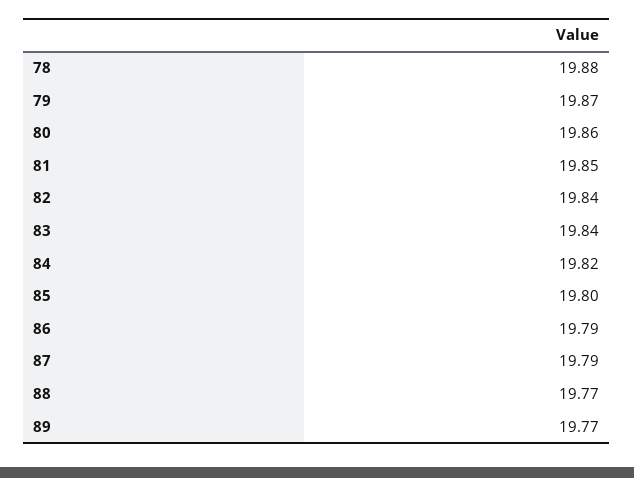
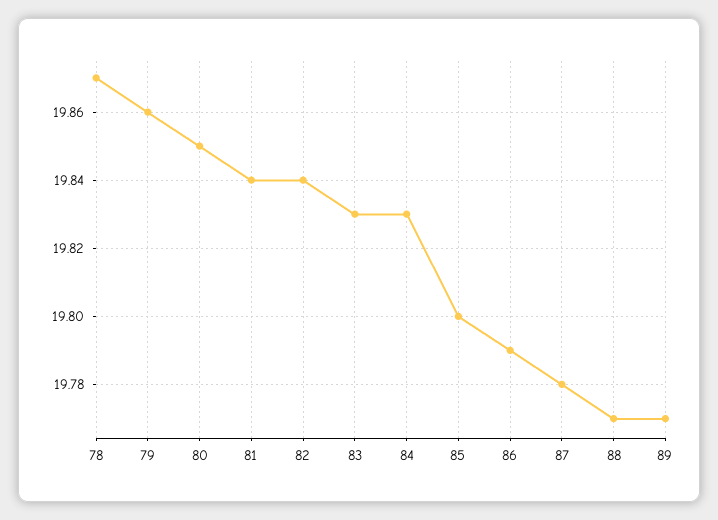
78: 19.88 -> 19.87
79: 19.87 -> 19.86
80: 19.86 -> 19.85
81: 19.85 -> 19.84
83: 19.84 -> 19.83
84: 19.82 -> 19.83
87: 19.79 -> 19.78

